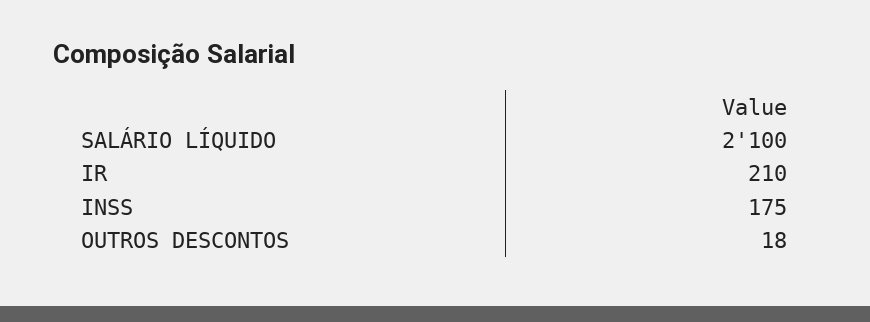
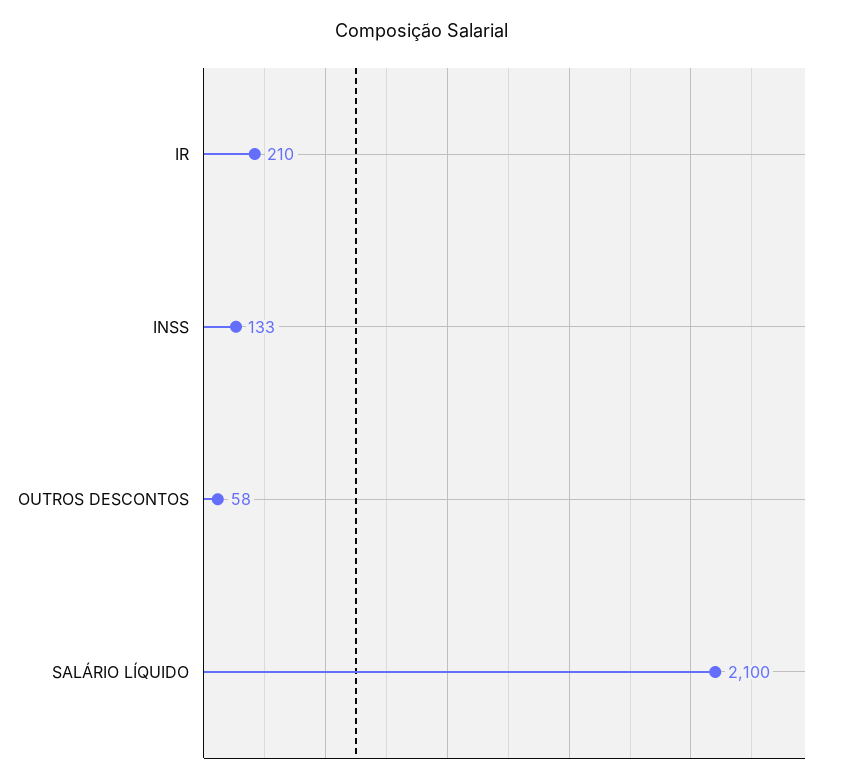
INSS: 175 -> 133
OUTROS DESCONTOS: 18 -> 58

